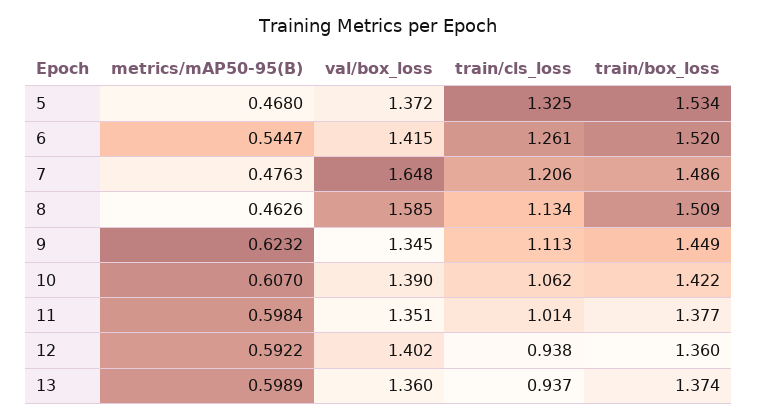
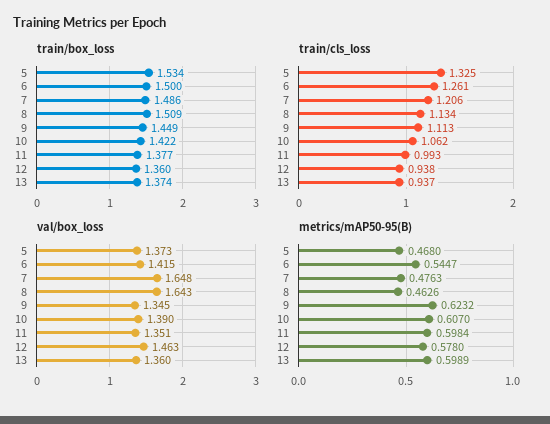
val/box_loss, 5: 1.372 -> 1.373
train/box_loss, 6: 1.52 -> 1.5
val/box_loss, 8: 1.585 -> 1.643
train/cls_loss, 11: 1.014 -> 0.993
metrics/mAP50-95(B), 12: 0.5922 -> 0.578
val/box_loss, 12: 1.402 -> 1.463

